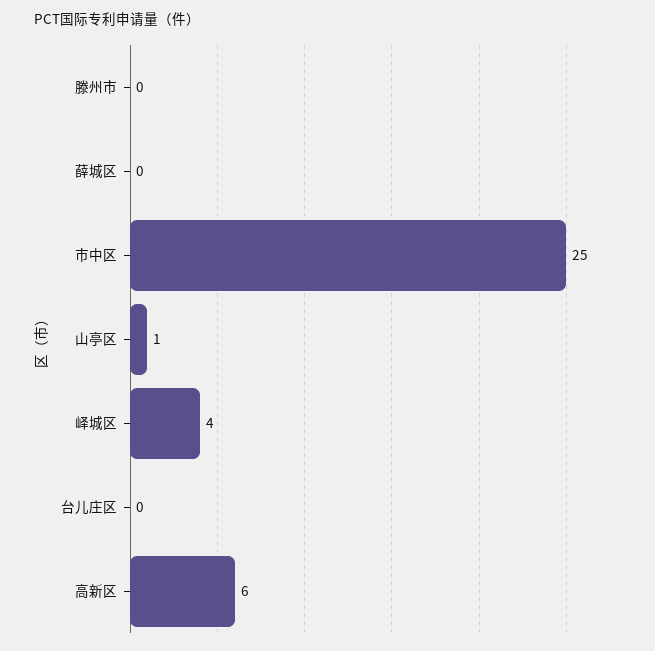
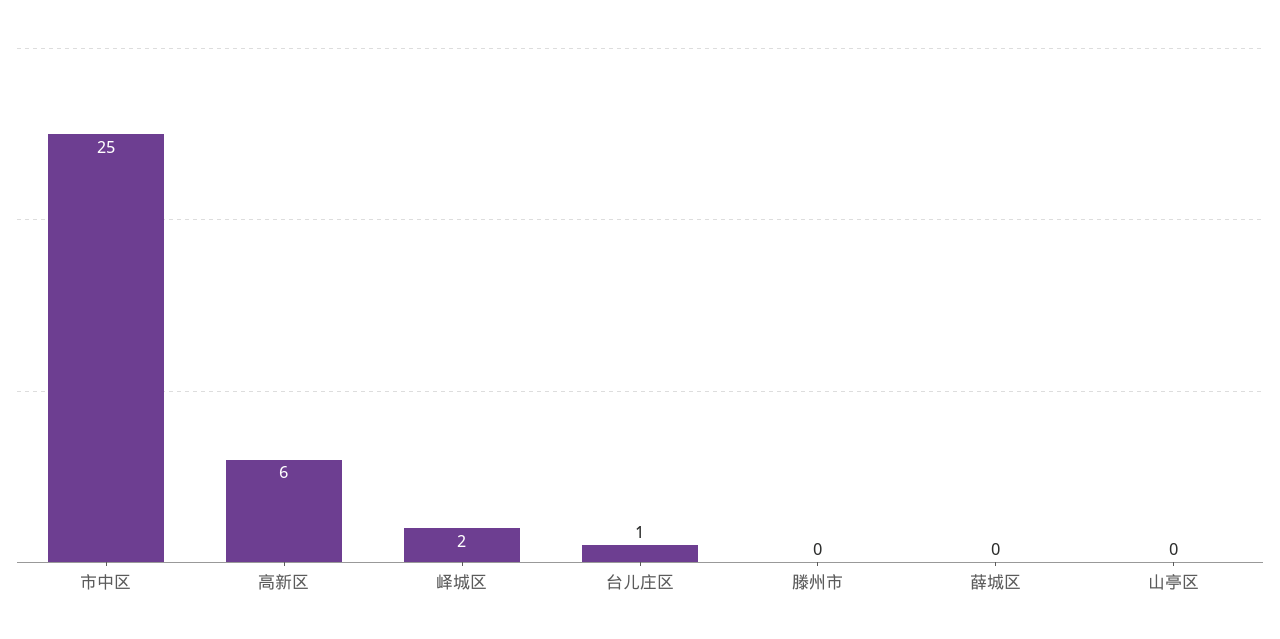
山亭区: 1 -> 0
峄城区: 4 -> 2
台儿庄区: 0 -> 1

